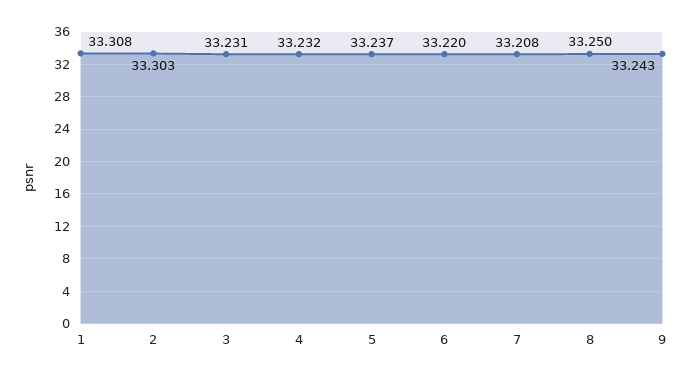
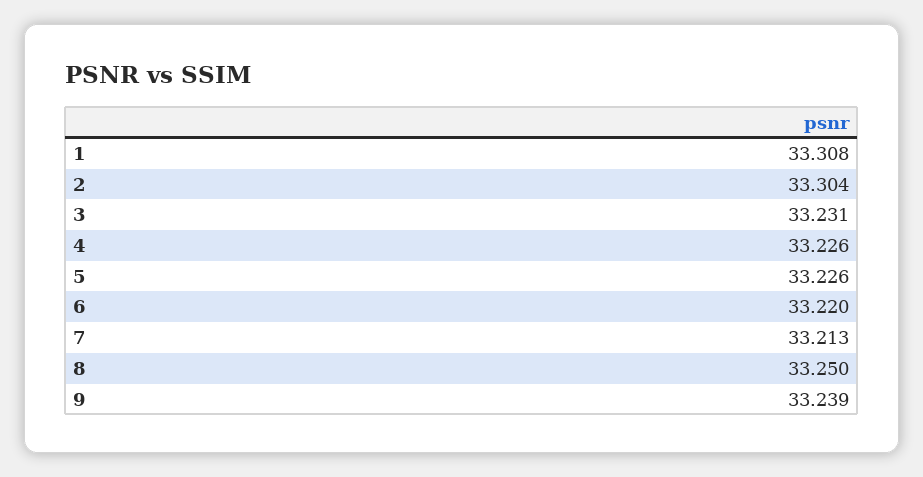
2: 33.303 -> 33.304
4: 33.232 -> 33.226
5: 33.237 -> 33.226
7: 33.208 -> 33.213
9: 33.243 -> 33.239

